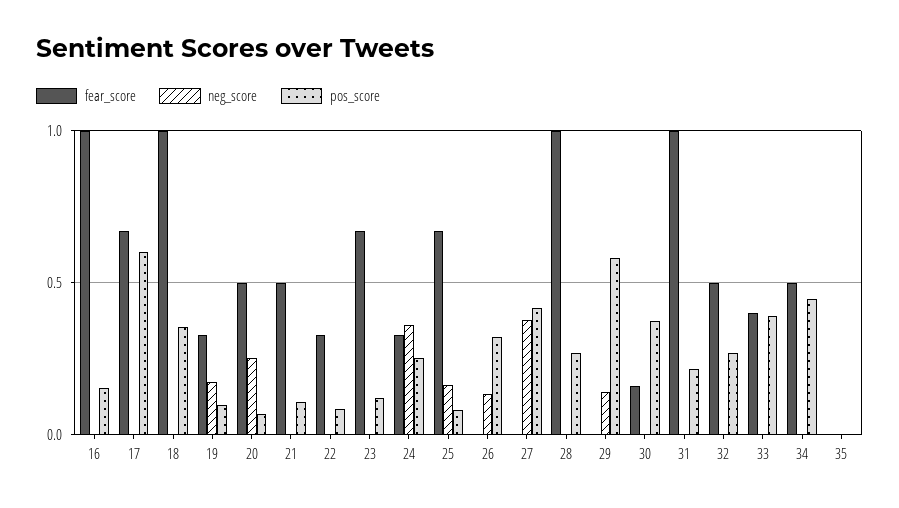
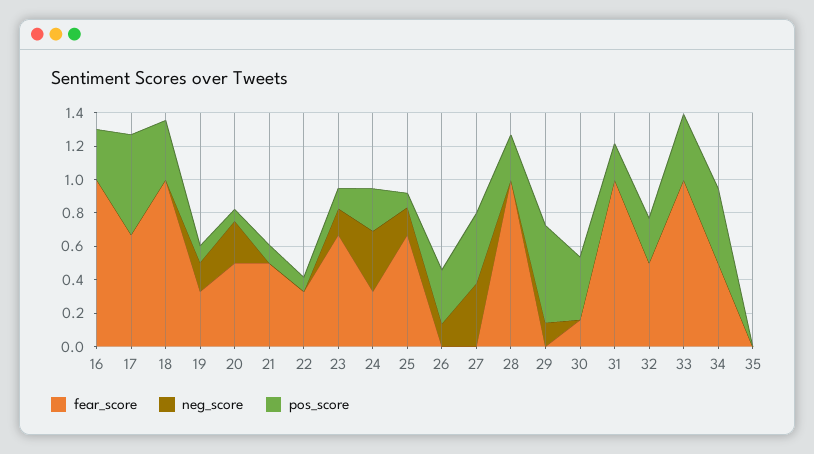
pos_score, 16: 0.15 -> 0.3
neg_score, 23: 0 -> 0.15
fear_score, 33: 0.4 -> 1

